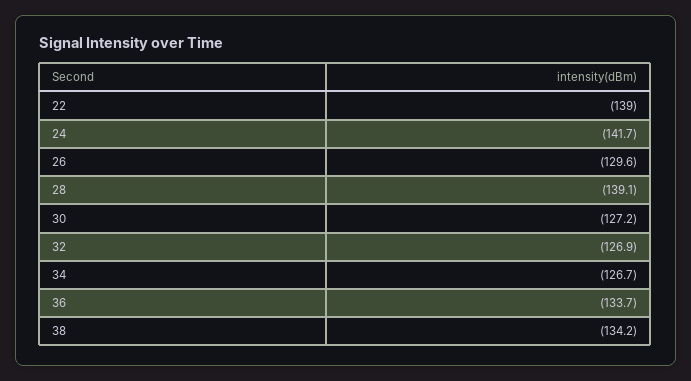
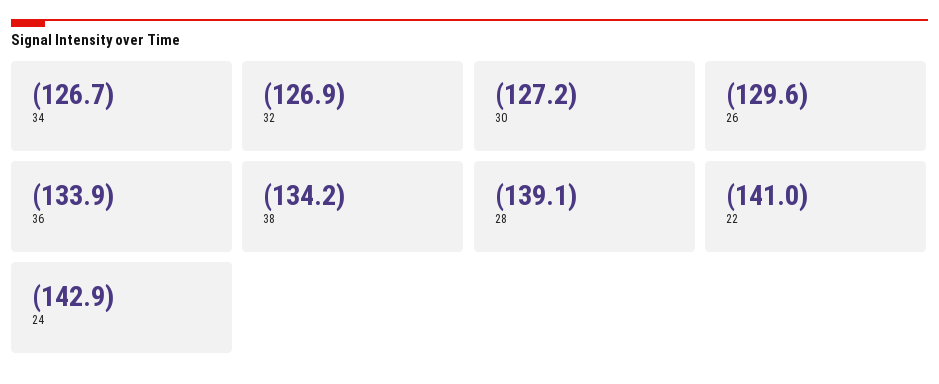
22: -139 -> -141
24: -141.7 -> -142.9
36: -133.7 -> -133.9

